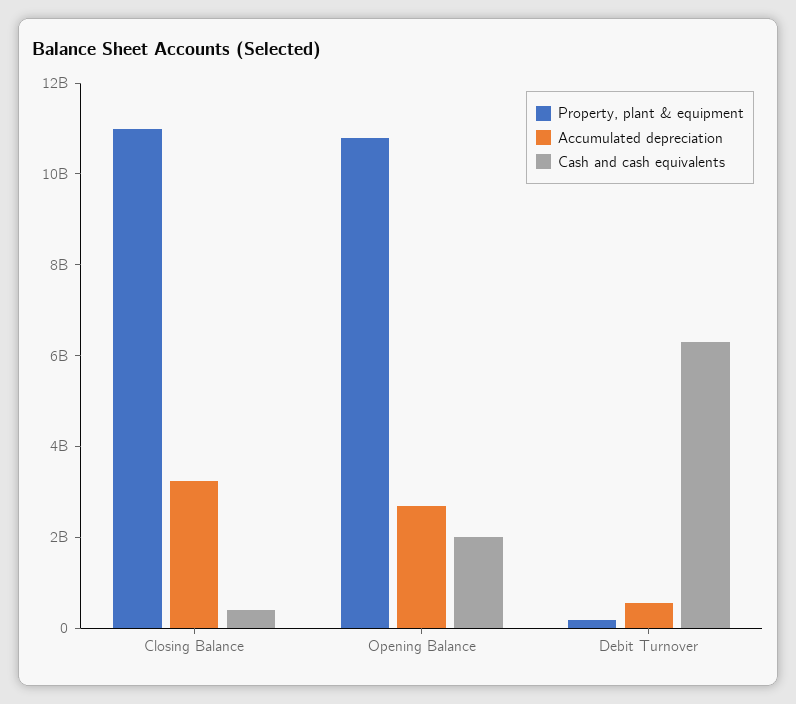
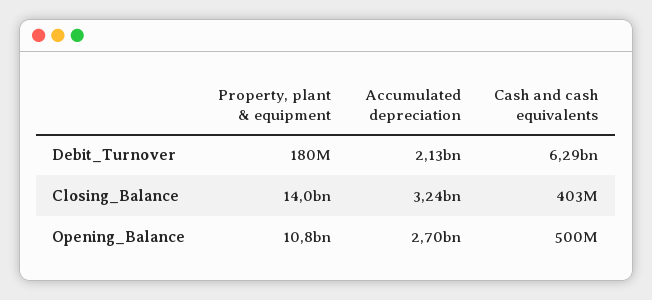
Property, plant & equipment, Closing Balance: 11000000000 -> 14000000000
Cash and cash equivalents, Opening Balance: 2000000000 -> 500000000
Accumulated depreciation, Debit Turnover: 500000000 -> 2130000000

